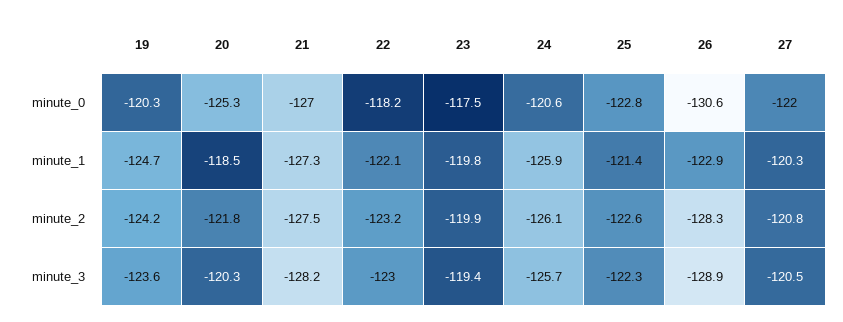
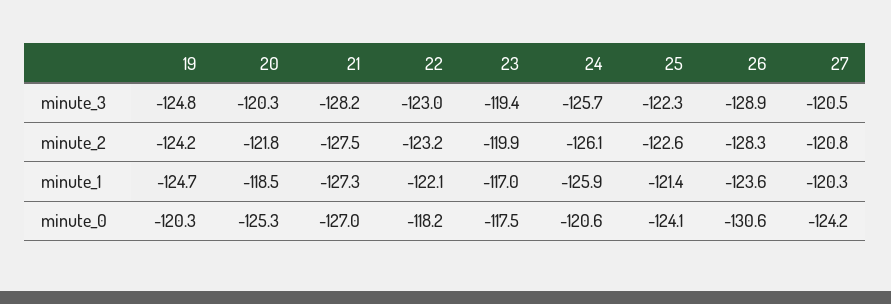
25, minute_0: -122.8 -> -124.1
27, minute_0: -122 -> -124.2
23, minute_1: -119.8 -> -117
26, minute_1: -122.9 -> -123.6
19, minute_3: -123.6 -> -124.8

